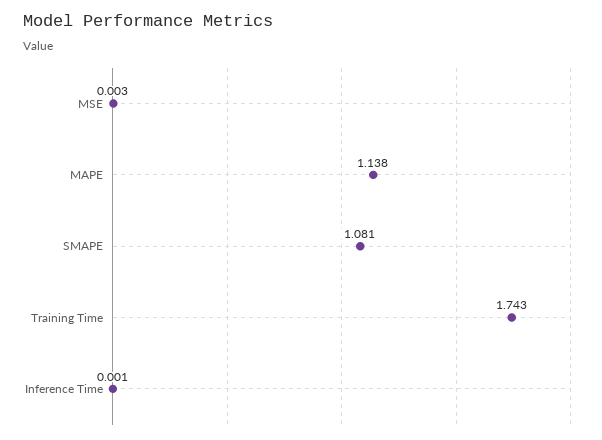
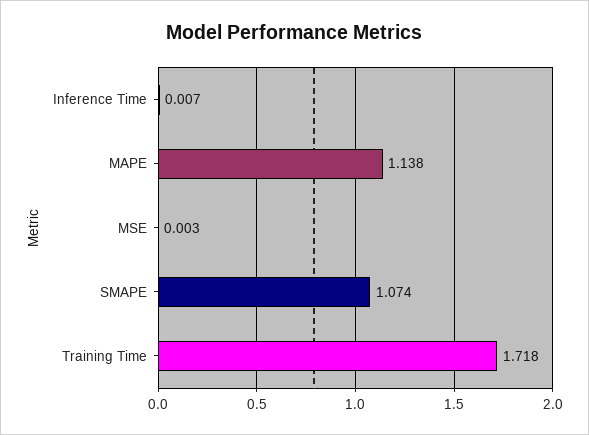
SMAPE: 1.081 -> 1.074
Training Time: 1.743 -> 1.718
Inference Time: 0.001 -> 0.007

